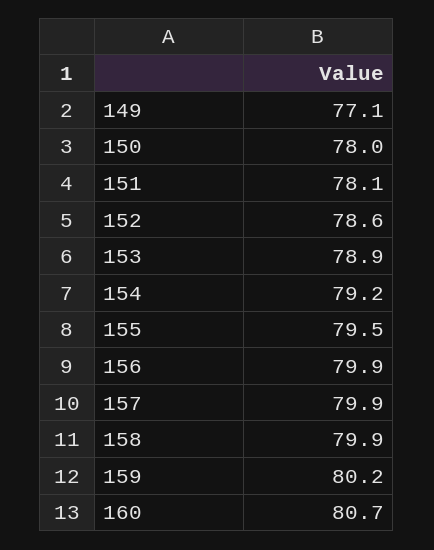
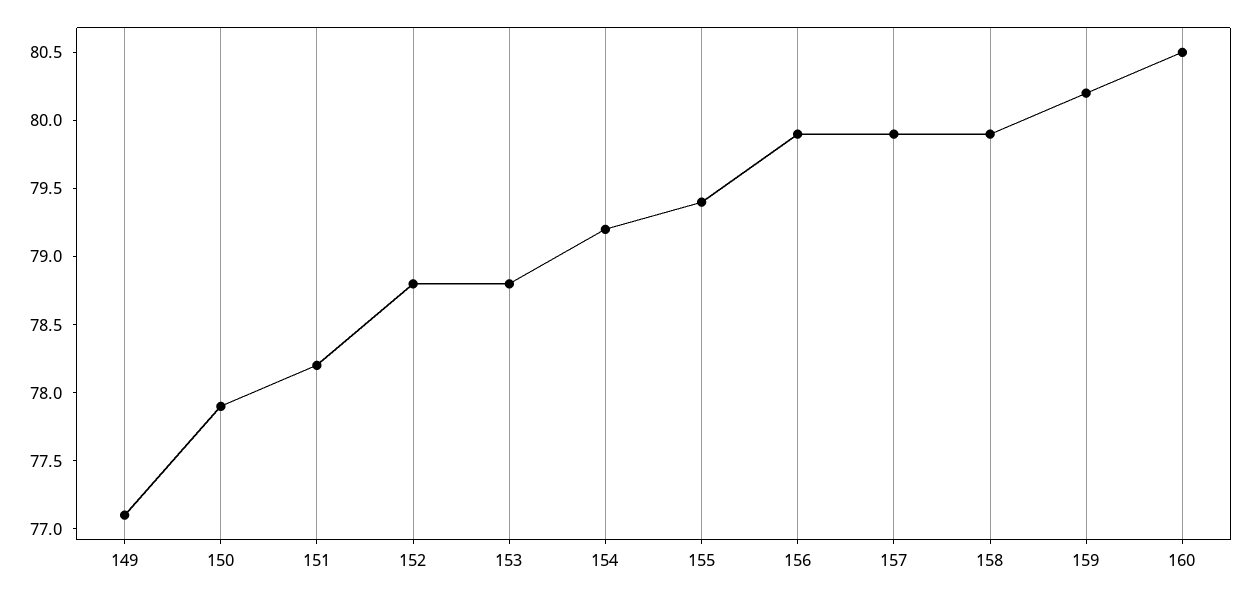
150: 78 -> 77.9
151: 78.1 -> 78.2
152: 78.6 -> 78.8
153: 78.9 -> 78.8
155: 79.5 -> 79.4
160: 80.7 -> 80.5

